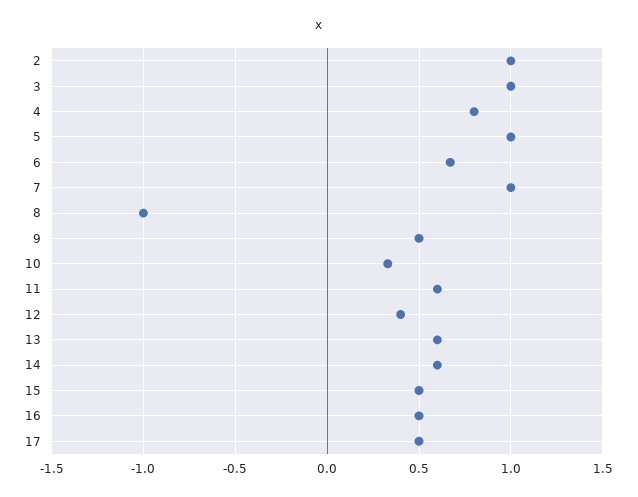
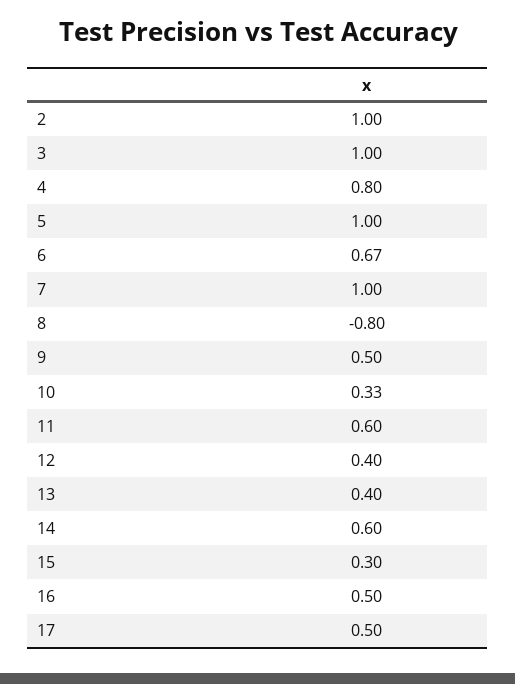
8: -1 -> -0.8
13: 0.6 -> 0.4
15: 0.5 -> 0.3

